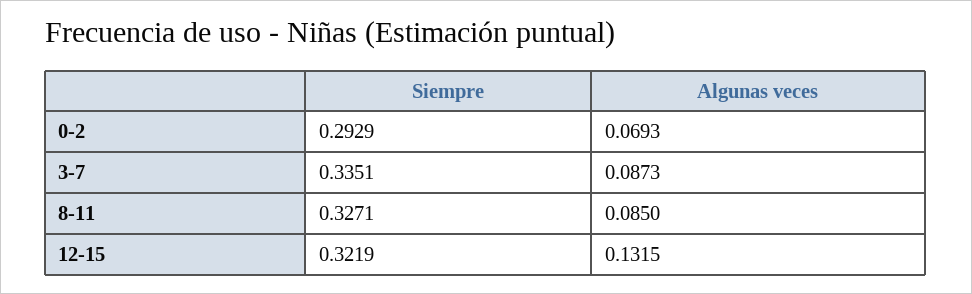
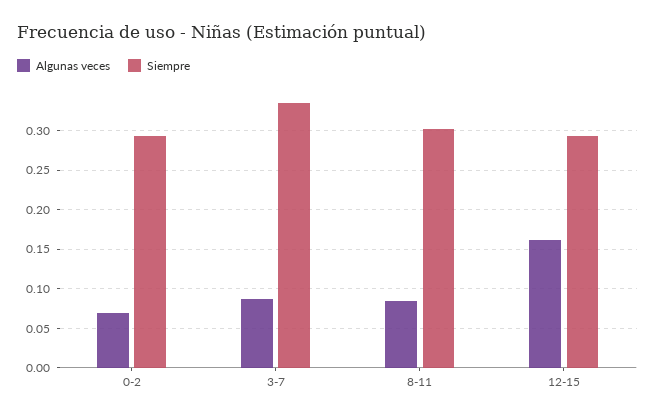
Siempre, 8-11: 0.3271 -> 0.3
Siempre, 12-15: 0.3219 -> 0.29
Algunas veces, 12-15: 0.1315 -> 0.16

